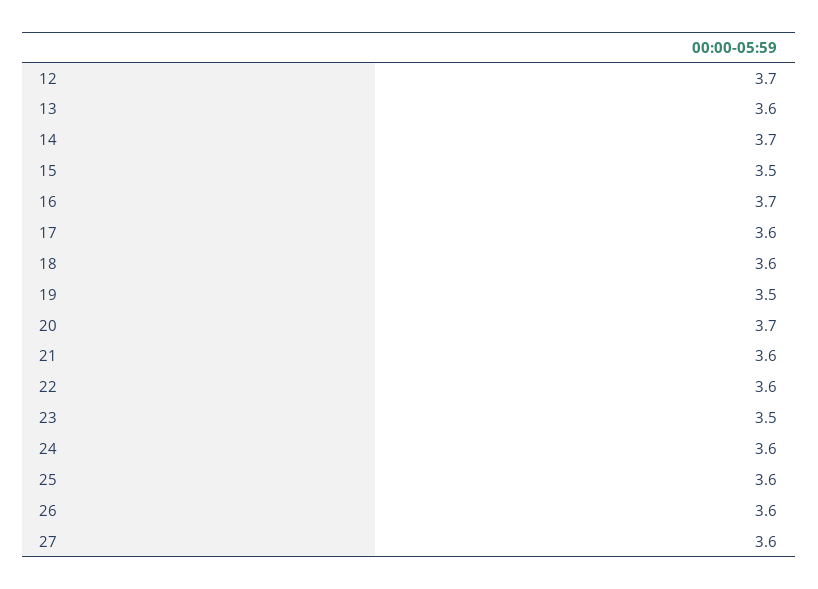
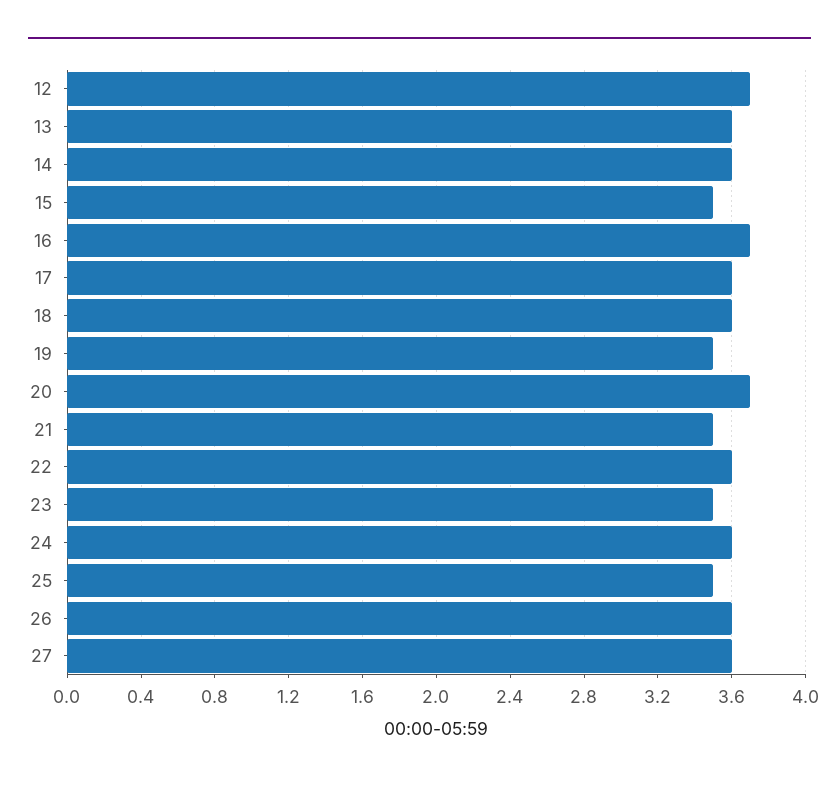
14: 3.7 -> 3.6
21: 3.6 -> 3.5
25: 3.6 -> 3.5

